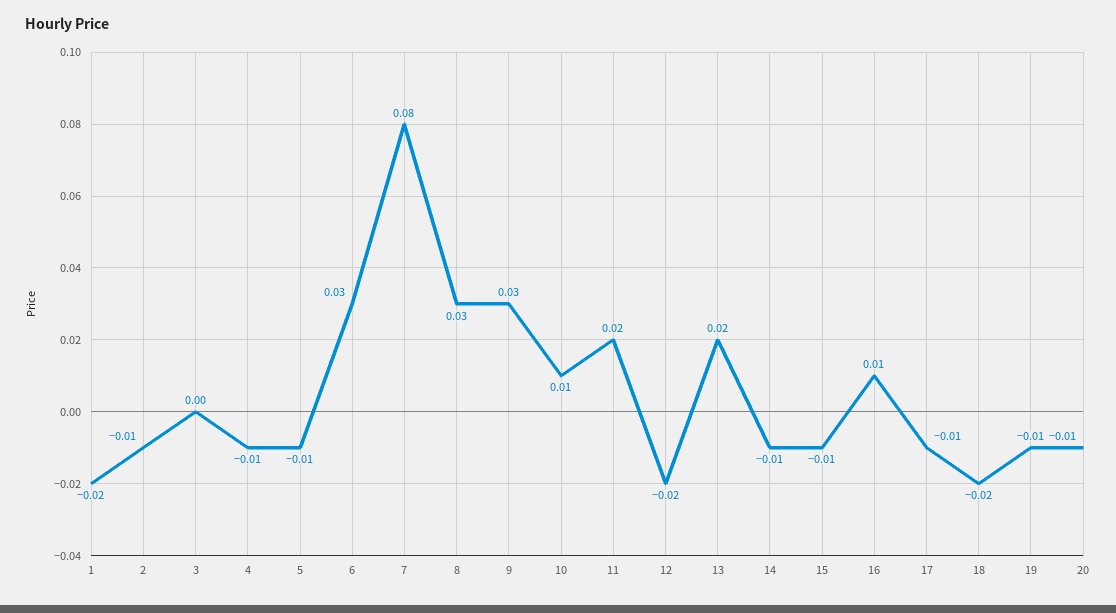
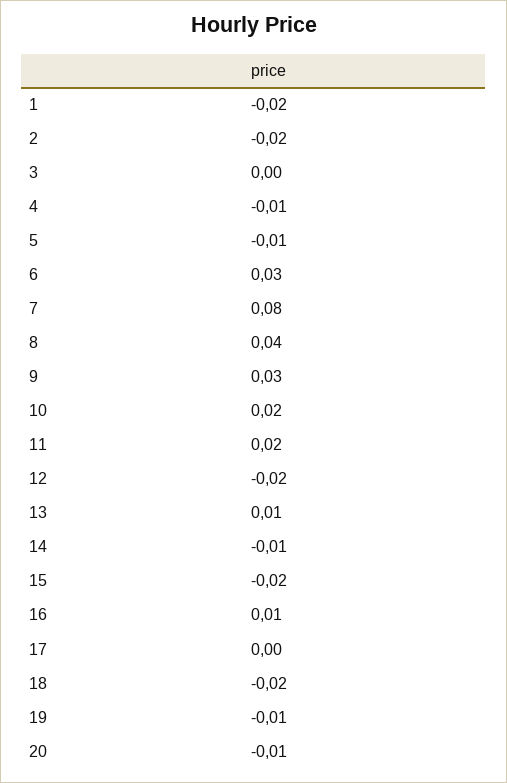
2: -0.01 -> -0.02
8: 0.03 -> 0.04
10: 0.01 -> 0.02
13: 0.02 -> 0.01
15: -0.01 -> -0.02
17: -0.01 -> 0

